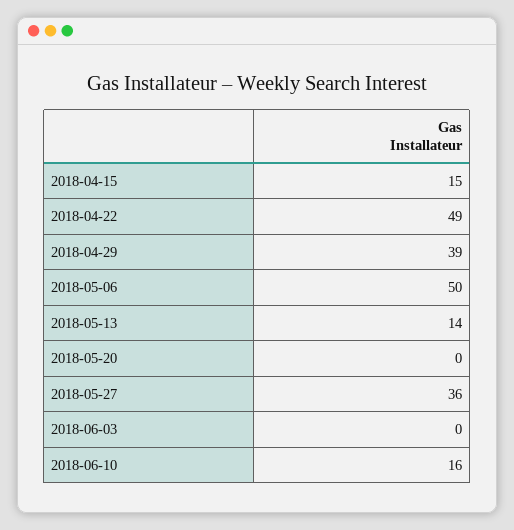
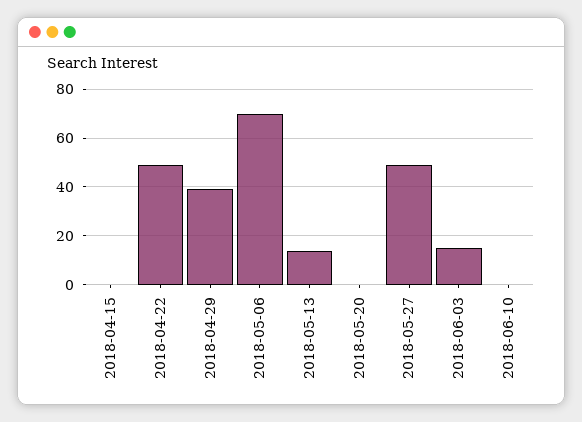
2018-04-15: 15 -> 0
2018-05-06: 50 -> 70
2018-05-27: 36 -> 50
2018-06-03: 0 -> 15
2018-06-10: 16 -> 0

